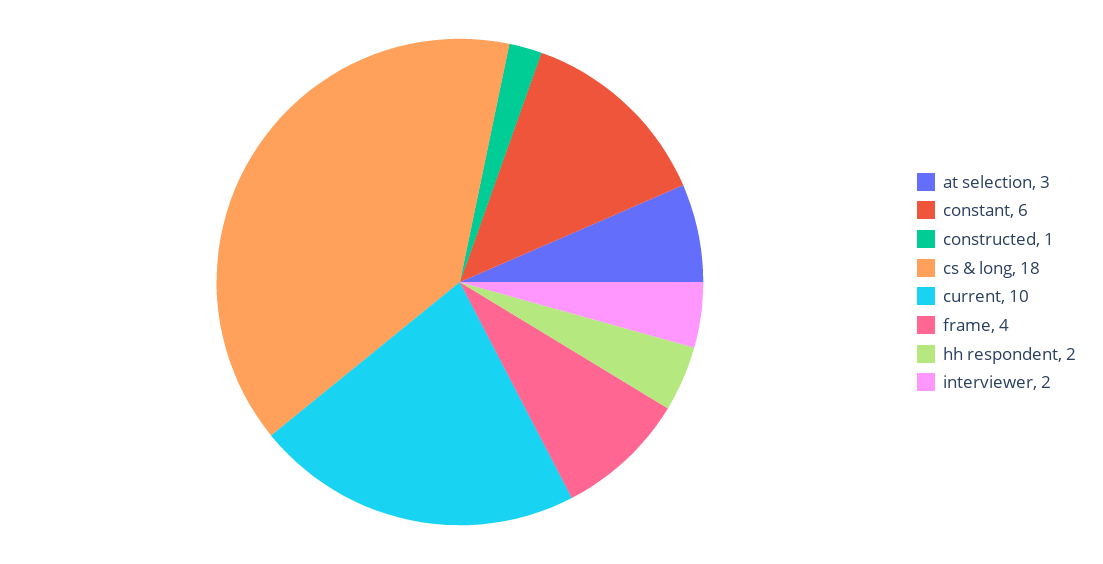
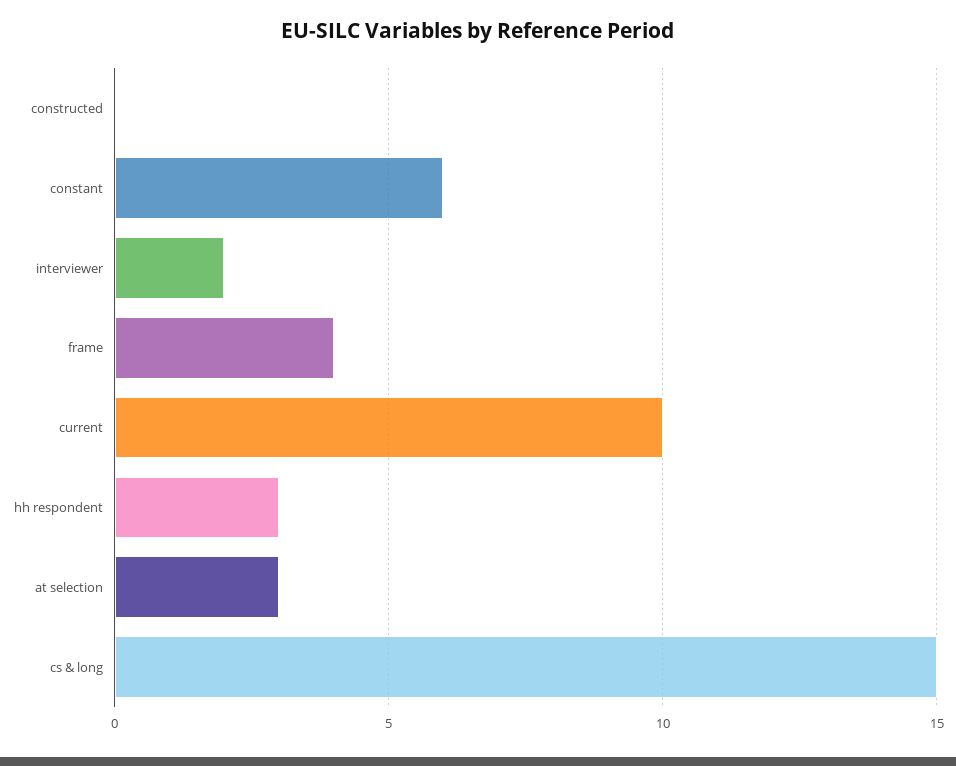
constructed: 1 -> 0
cs & long: 18 -> 15
hh respondent: 2 -> 3

